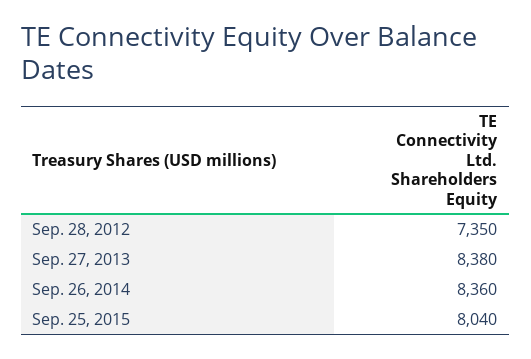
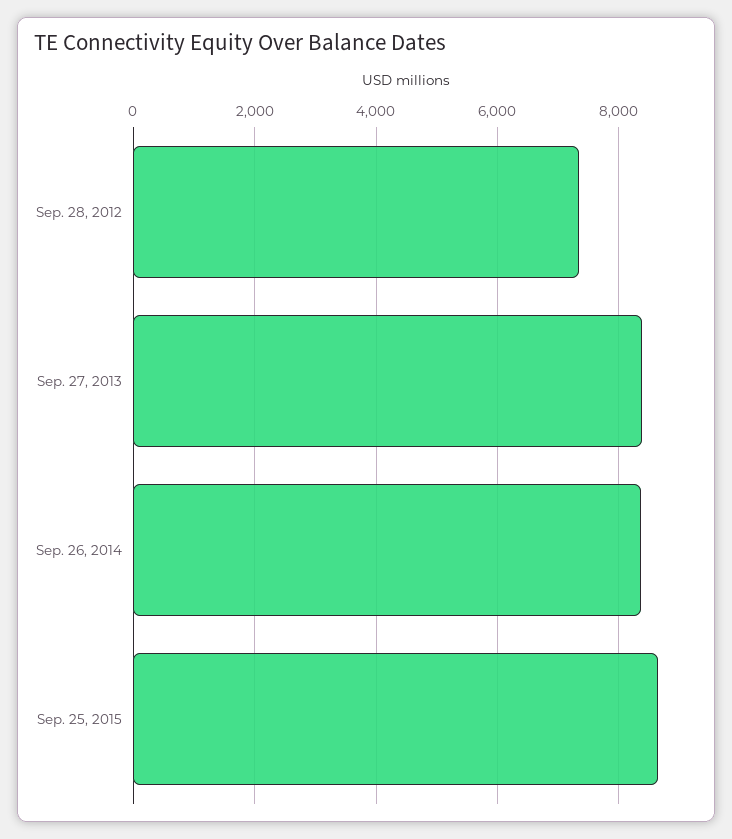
Sep. 25, 2015: 8040 -> 8600

